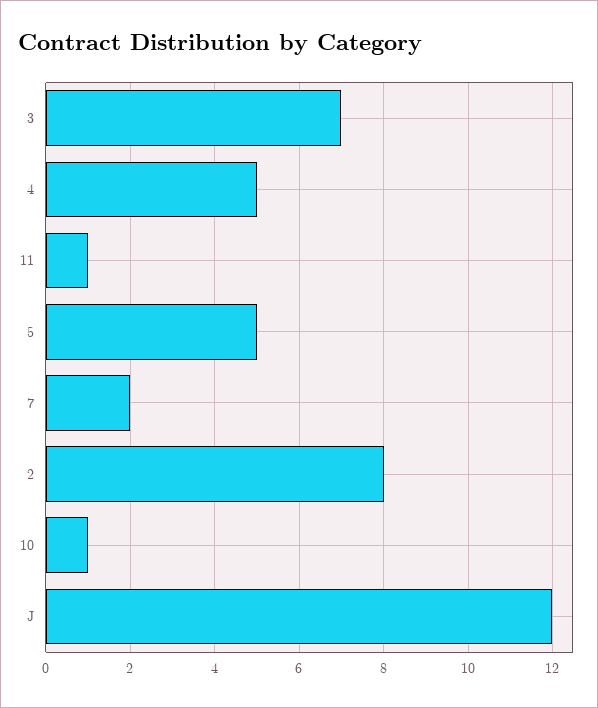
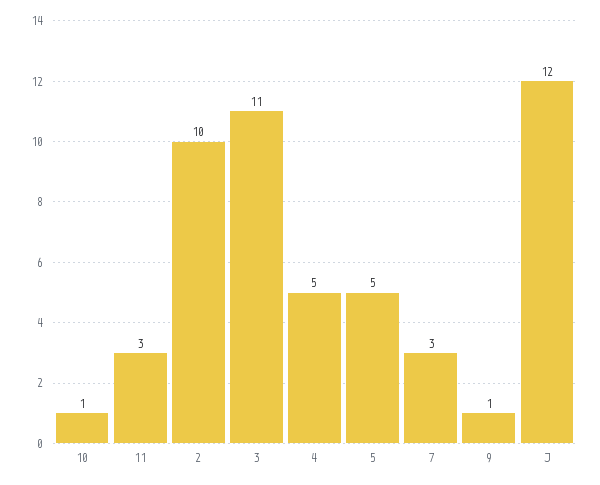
3: 7 -> 11
11: 1 -> 3
7: 2 -> 3
2: 8 -> 10
9: none -> 1

